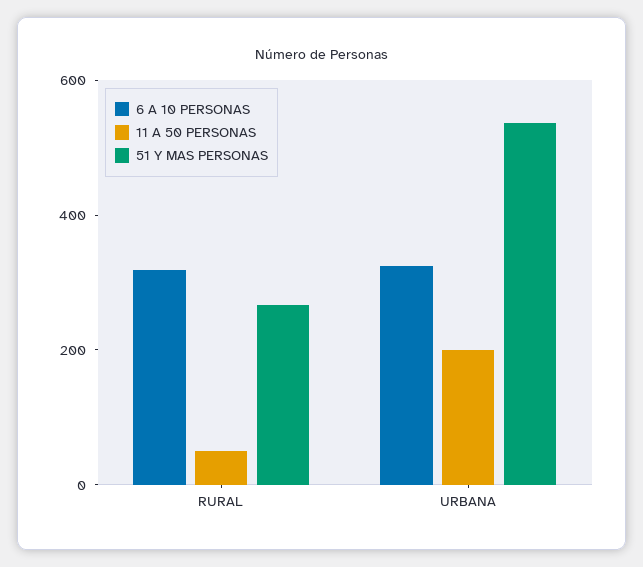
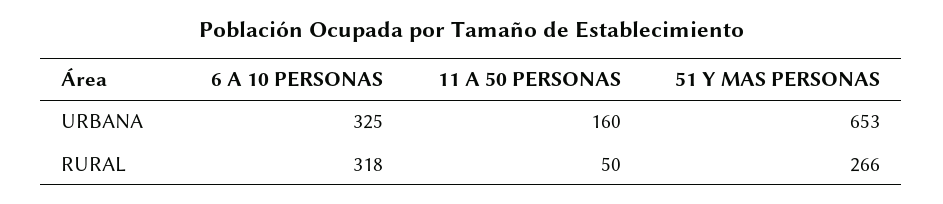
11 A 50 PERSONAS, URBANA: 200 -> 160
51 Y MAS PERSONAS, URBANA: 550 -> 653

